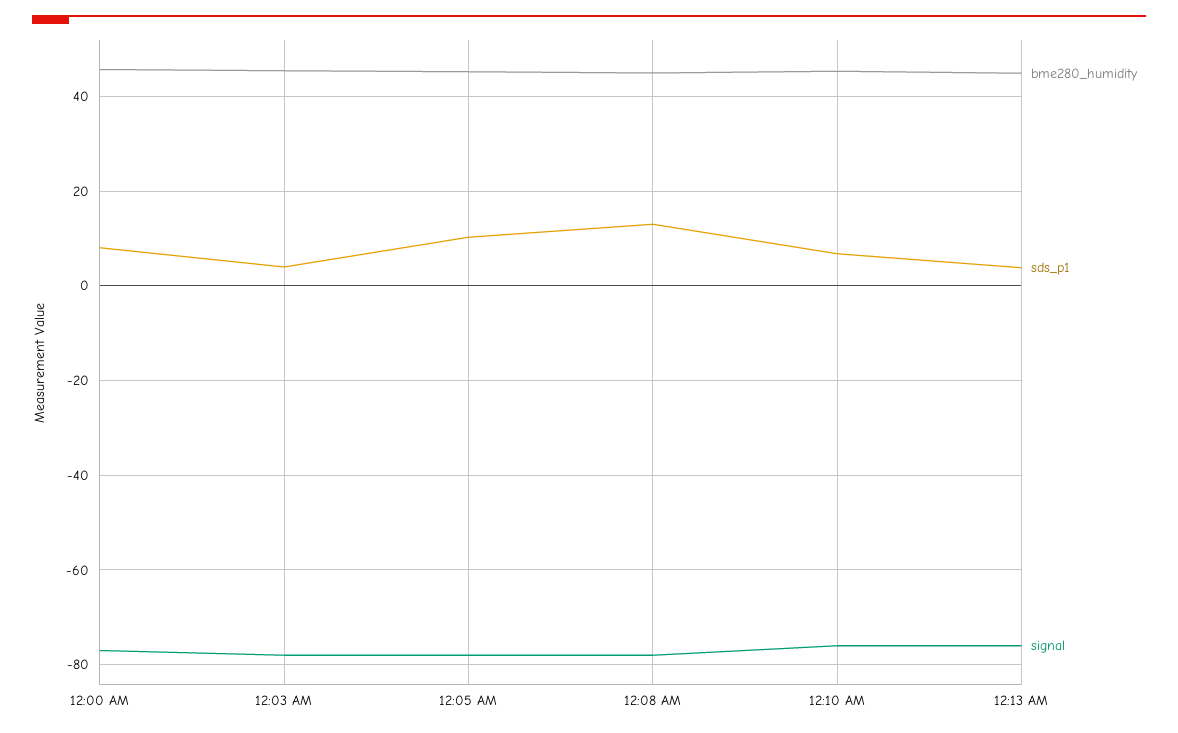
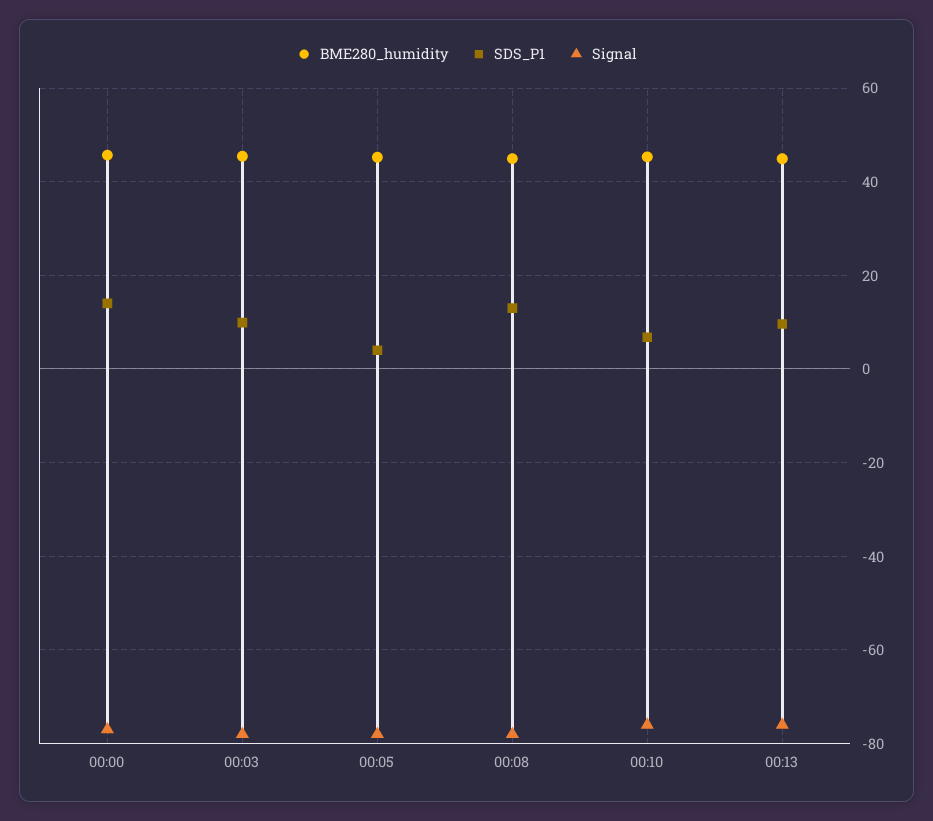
sds_p1, 12:00 AM: 8 -> 14
sds_p1, 12:03 AM: 4 -> 10
sds_p1, 12:05 AM: 10 -> 4
sds_p1, 12:13 AM: 4 -> 10

